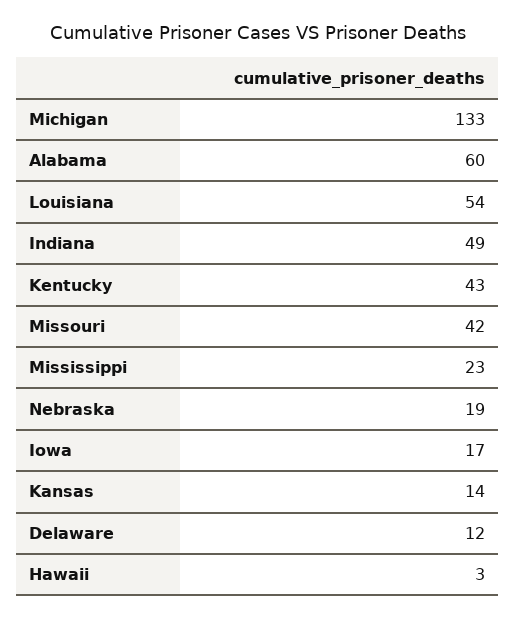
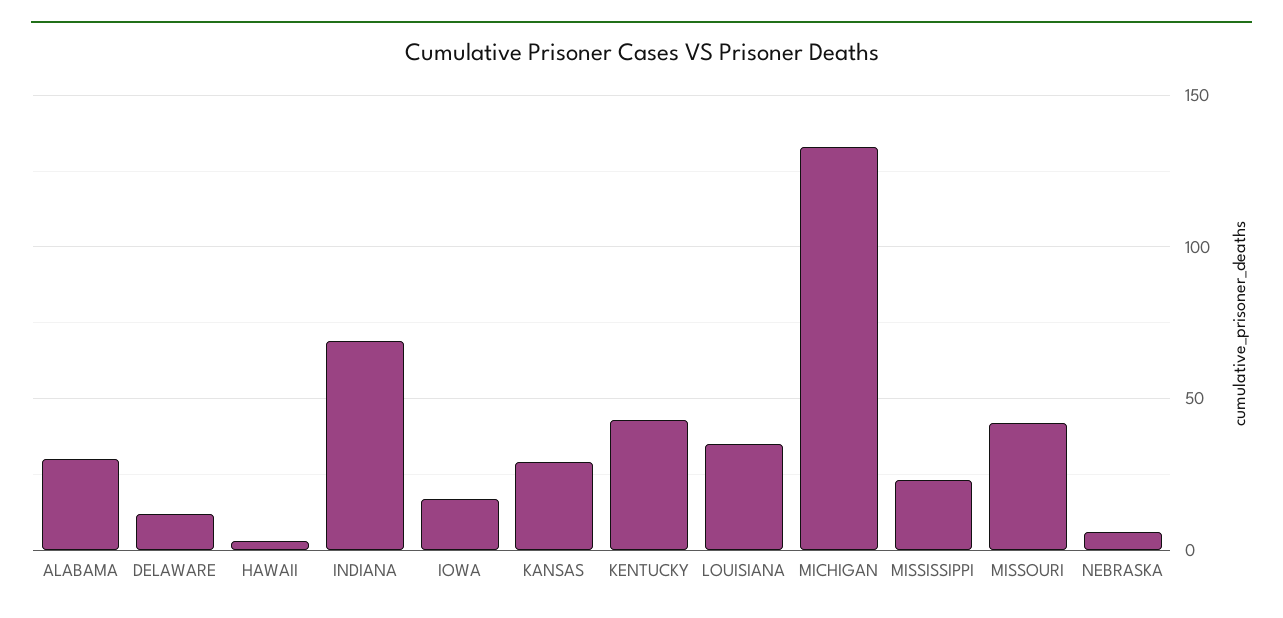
Alabama: 60 -> 30
Louisiana: 54 -> 35
Indiana: 49 -> 70
Nebraska: 19 -> 5
Kansas: 14 -> 30

